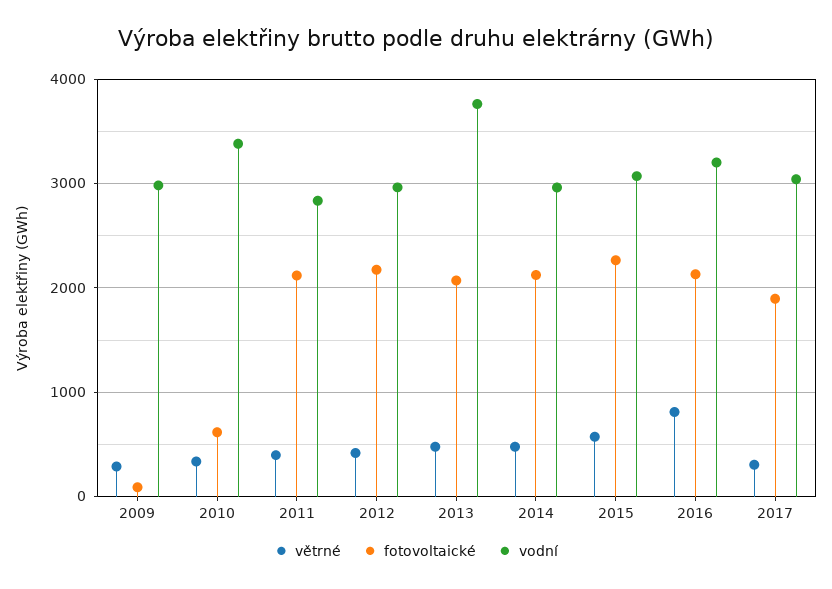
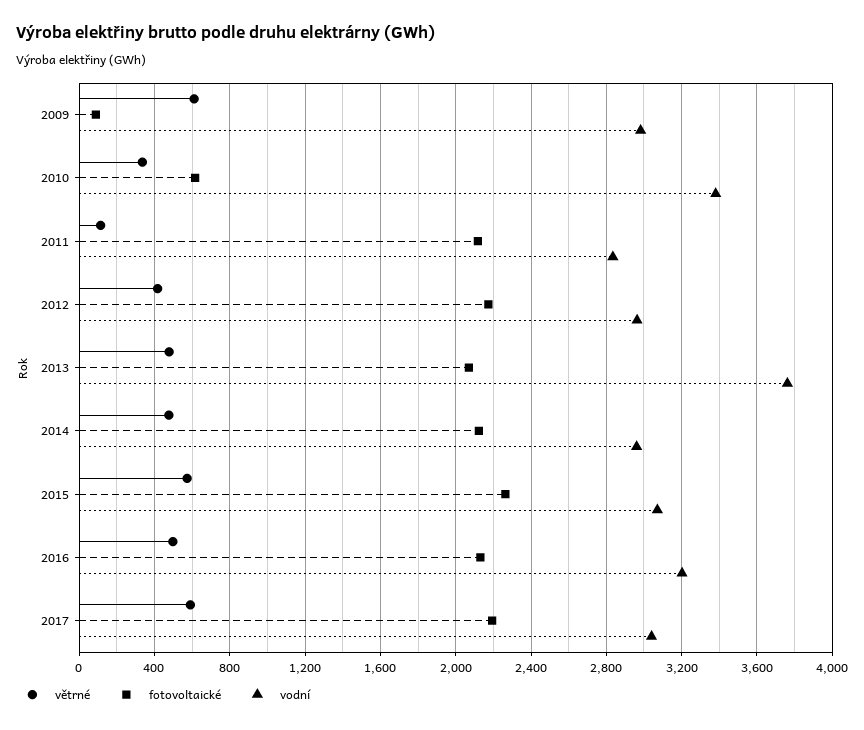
větrné, 2009: 300 -> 600
větrné, 2011: 400 -> 100
větrné, 2016: 800 -> 500
větrné, 2017: 300 -> 600
fotovoltaické, 2017: 1900 -> 2200

